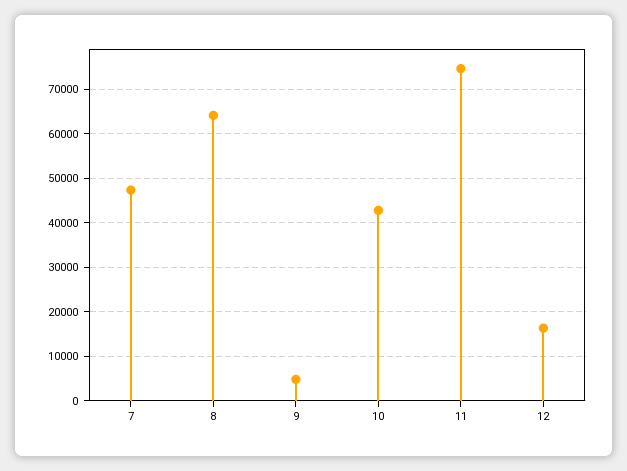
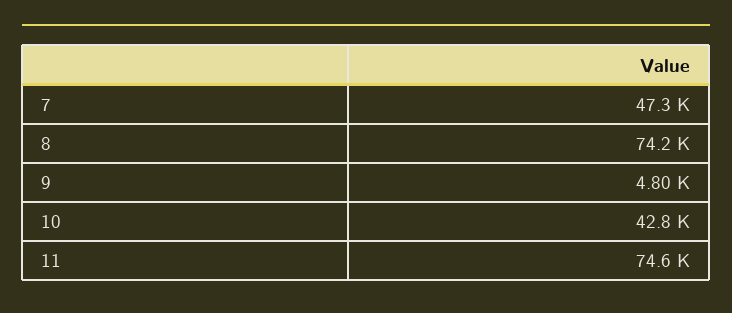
8: 64000 -> 74200
12: 16000 -> none

